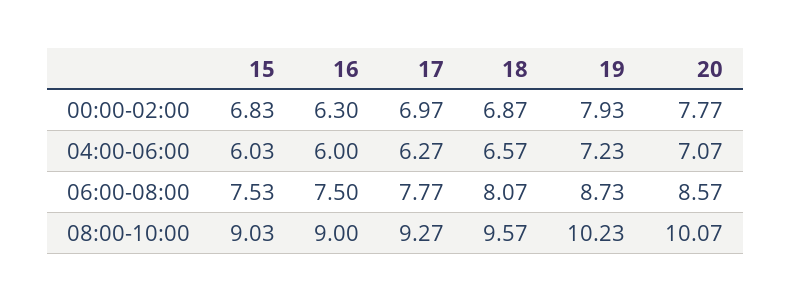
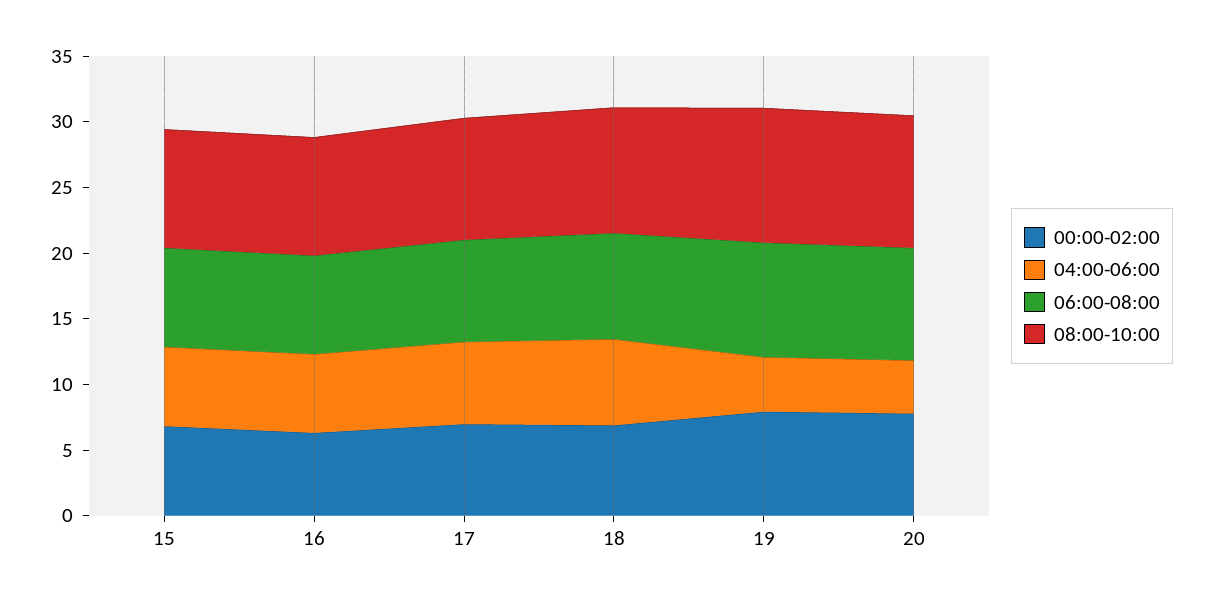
04:00-06:00, 19: 7.23 -> 4
04:00-06:00, 20: 7.07 -> 4

